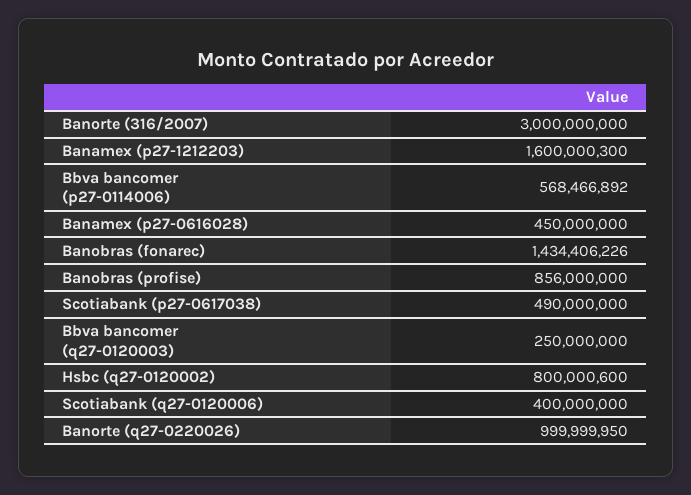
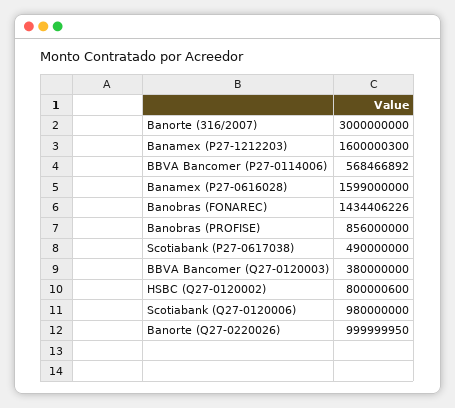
Banamex (p27-0616028): 450000000 -> 1599000000
Bbva bancomer (q27-0120003): 250000000 -> 380000000
Scotiabank (q27-0120006): 400000000 -> 980000000

